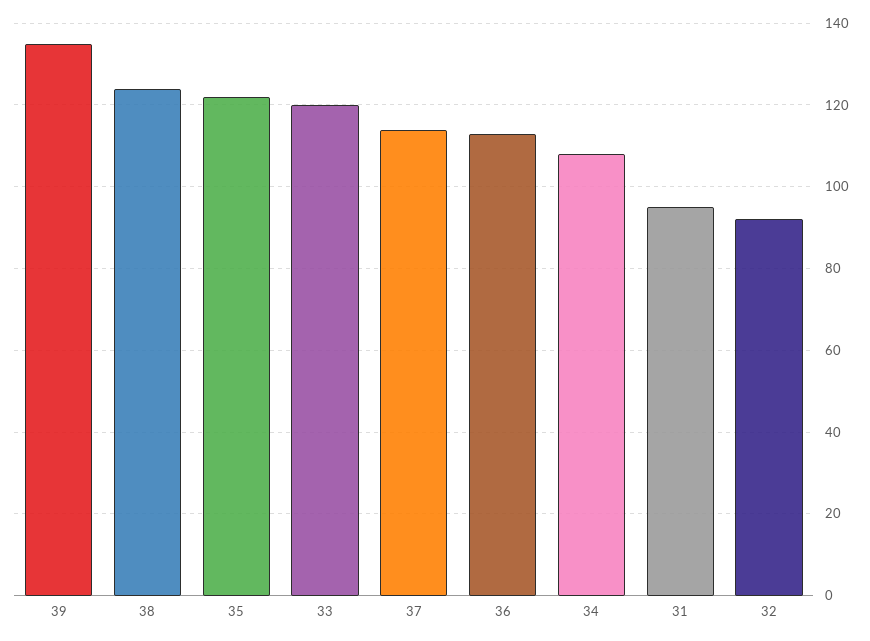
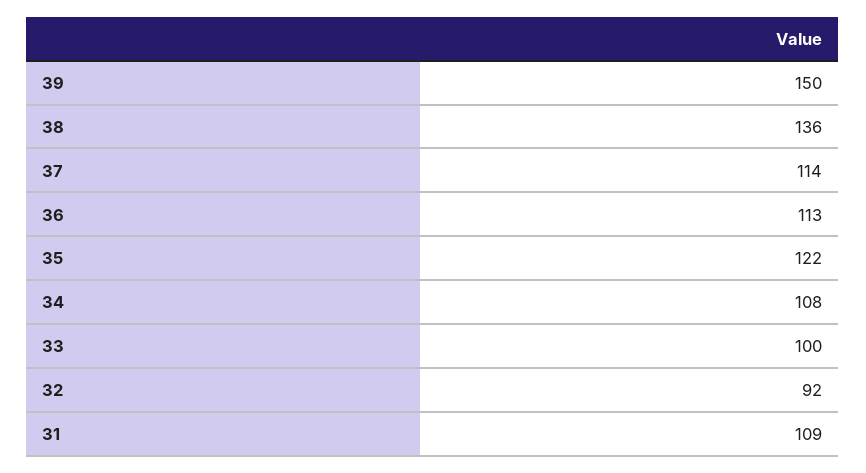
39: 135 -> 150
38: 125 -> 136
33: 120 -> 100
31: 95 -> 109

